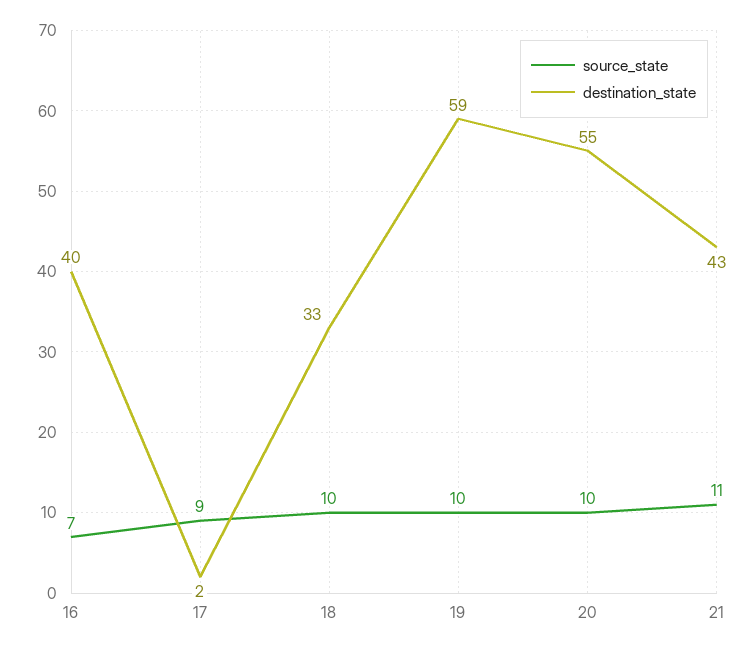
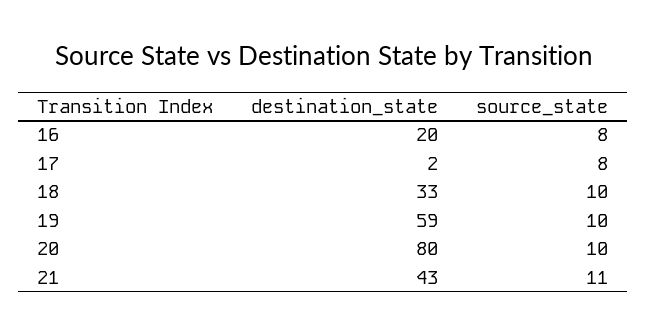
source_state, 16: 7 -> 8
destination_state, 16: 40 -> 20
source_state, 17: 9 -> 8
destination_state, 20: 55 -> 80

